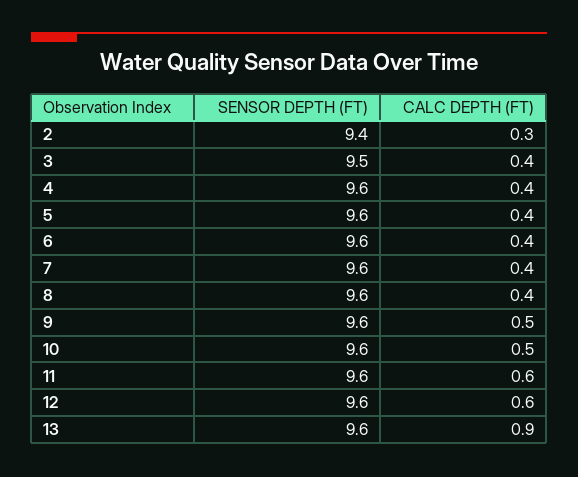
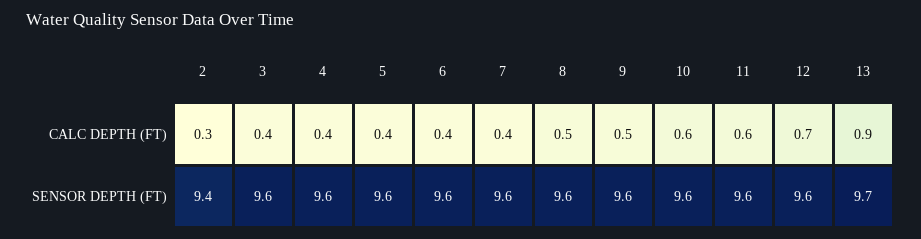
SENSOR DEPTH (FT), 3: 9.5 -> 9.6
CALC DEPTH (FT), 8: 0.4 -> 0.5
CALC DEPTH (FT), 10: 0.5 -> 0.6
CALC DEPTH (FT), 12: 0.6 -> 0.7
SENSOR DEPTH (FT), 13: 9.6 -> 9.7

